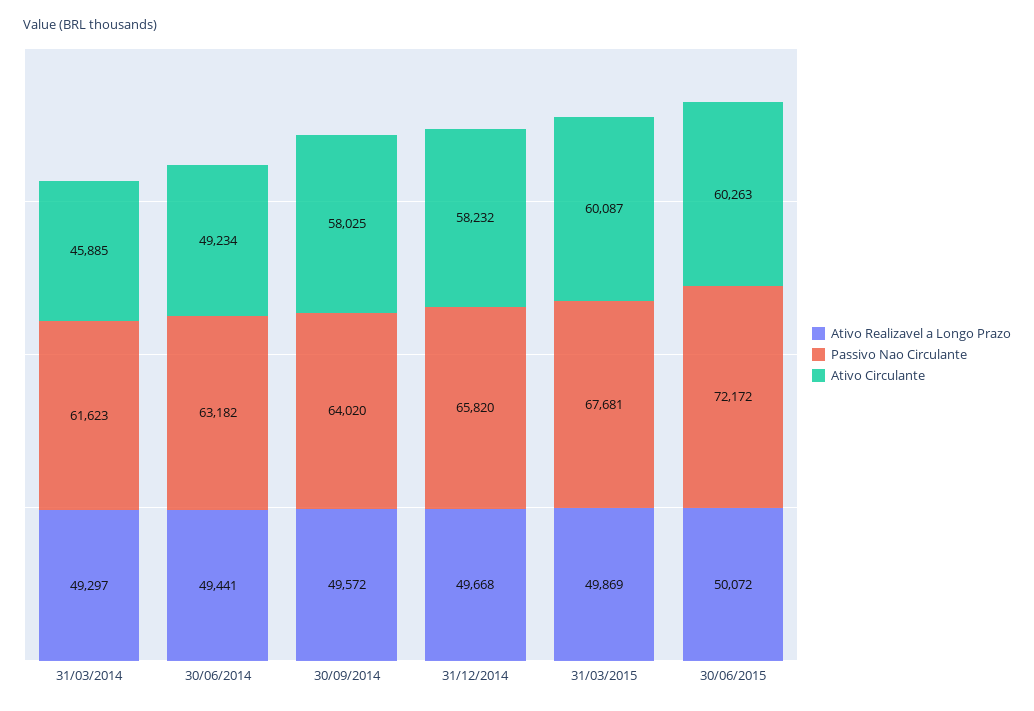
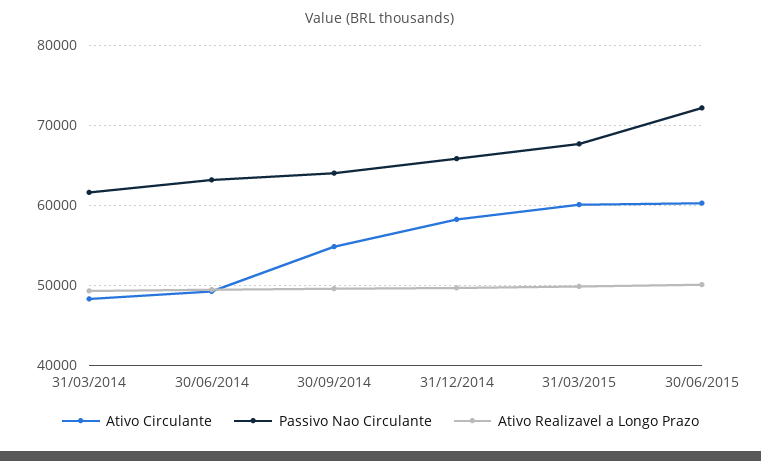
Ativo Circulante, 31/03/2014: 45885 -> 48000
Ativo Circulante, 30/09/2014: 58025 -> 55000

